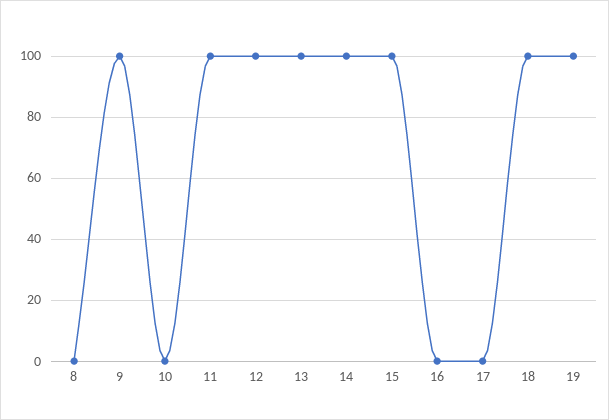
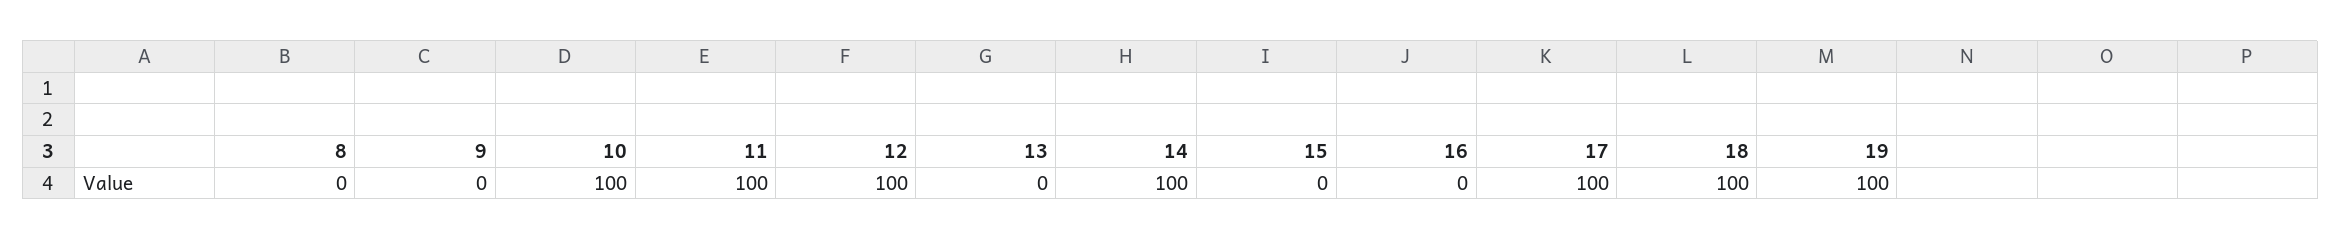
9: 100 -> 0
10: 0 -> 100
13: 100 -> 0
15: 100 -> 0
17: 0 -> 100

